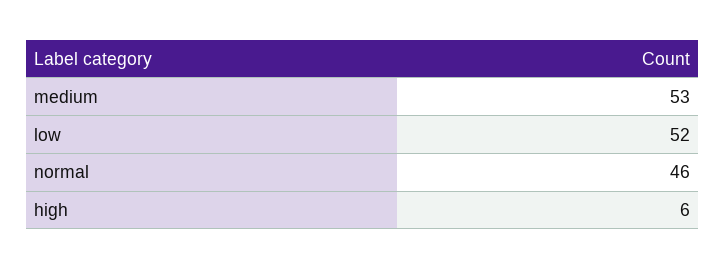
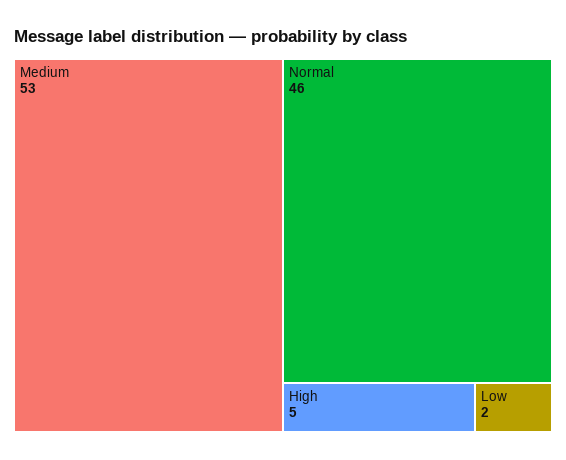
low: 52 -> 2
high: 6 -> 5

